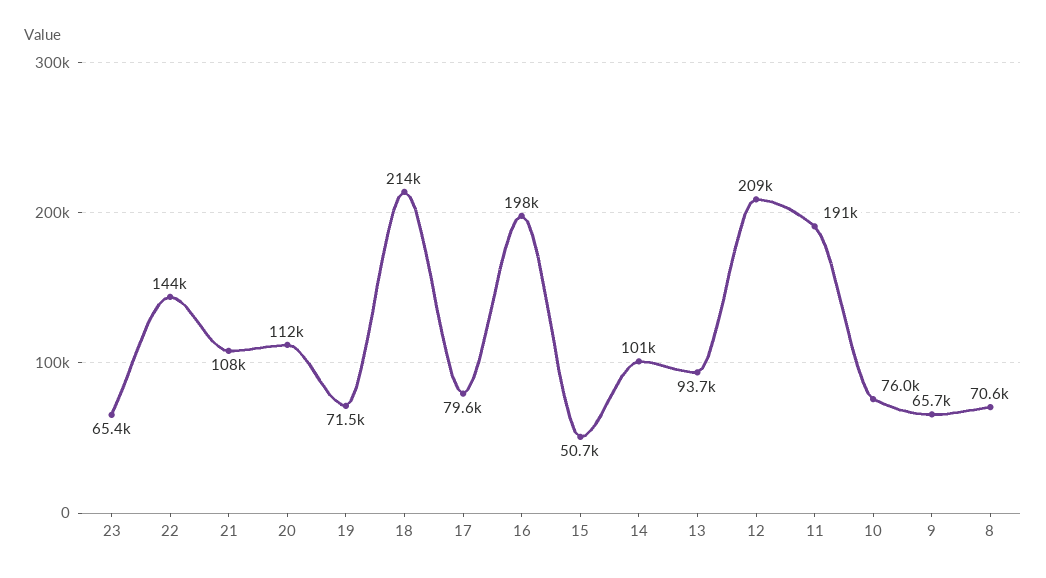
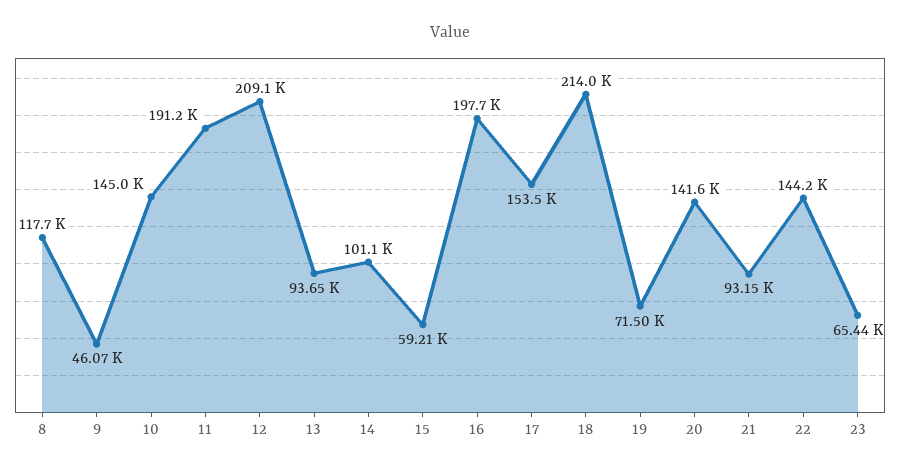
21: 108000 -> 93150
20: 112000 -> 141600
17: 79600 -> 153500
15: 50700 -> 59210
10: 76000 -> 145000
9: 65700 -> 46070
8: 70600 -> 117700

